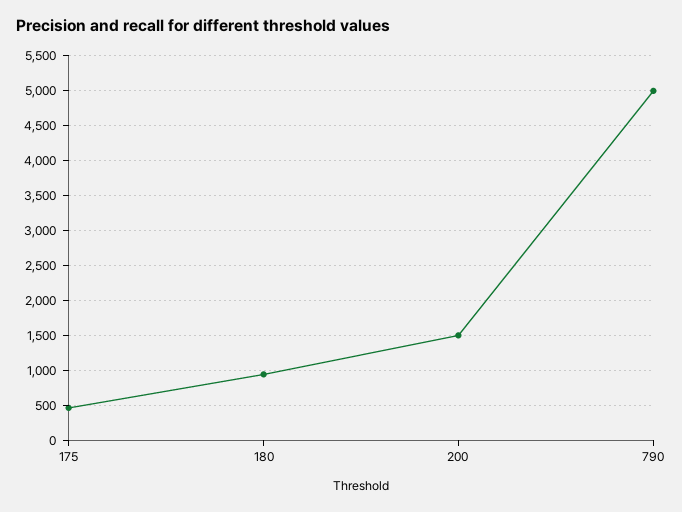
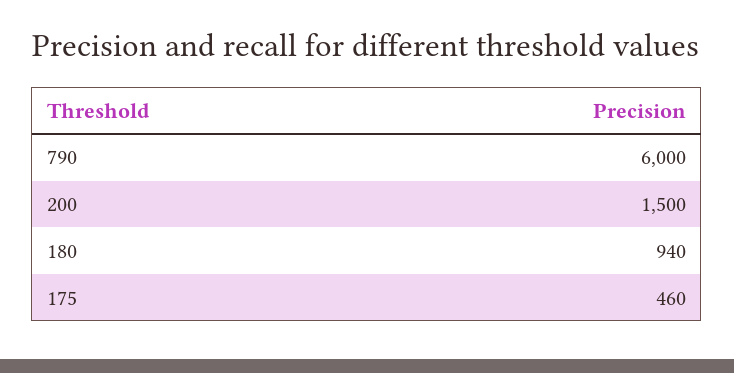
790: 5000 -> 6000

